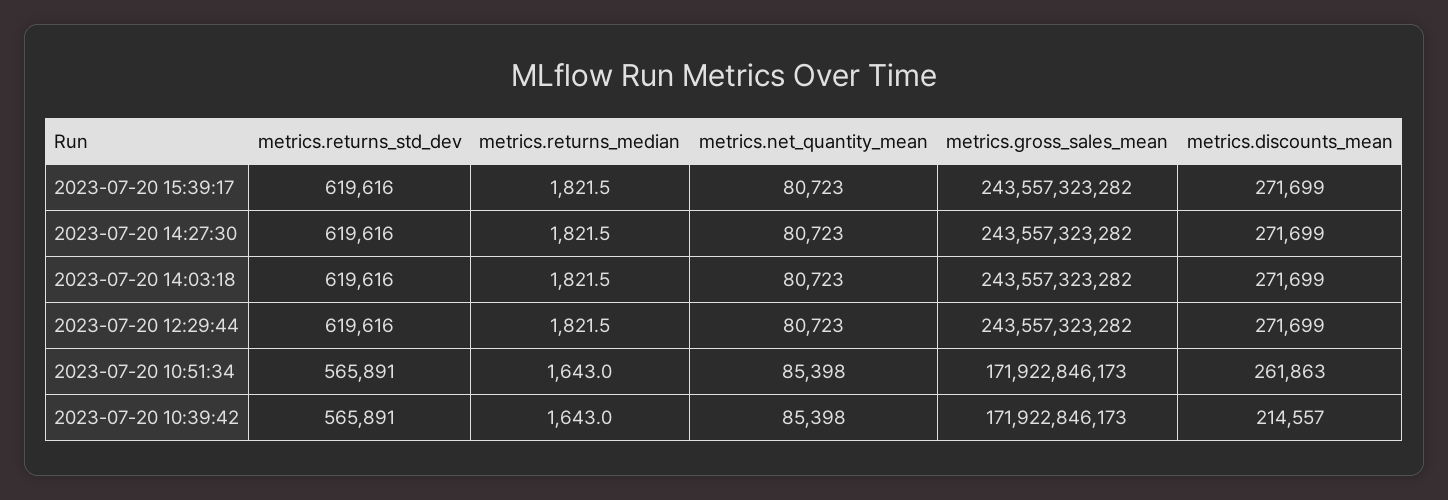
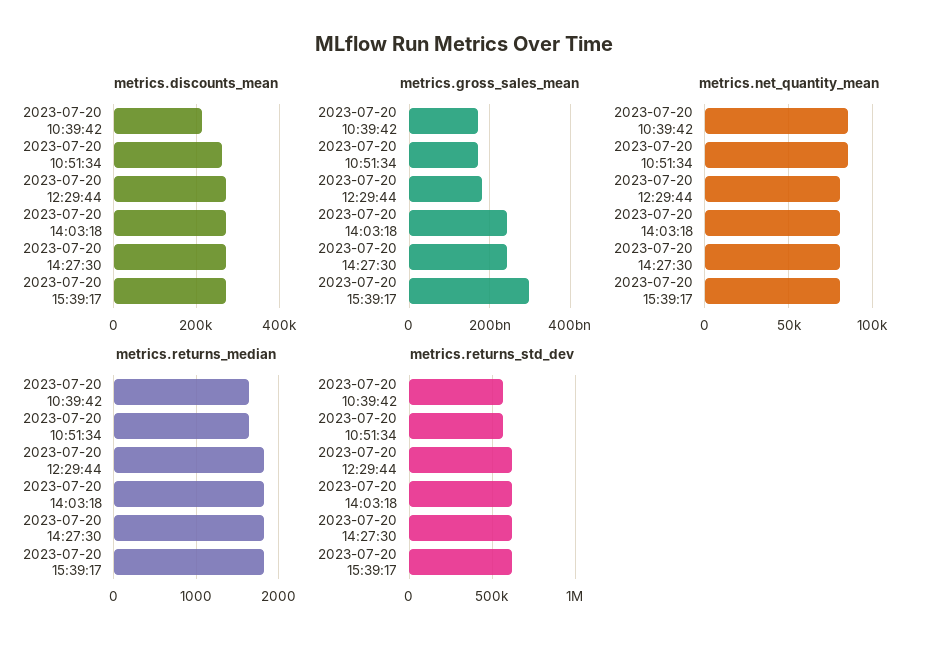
metrics.gross_sales_mean, 2023-07-20 15:39:17: 243557323282 -> 300000000000
metrics.gross_sales_mean, 2023-07-20 12:29:44: 243557323282 -> 180000000000

